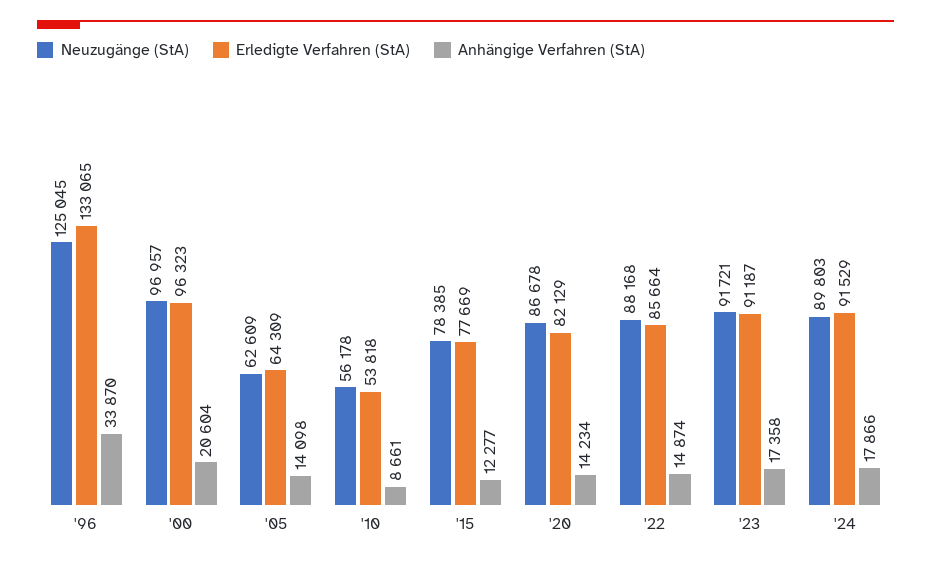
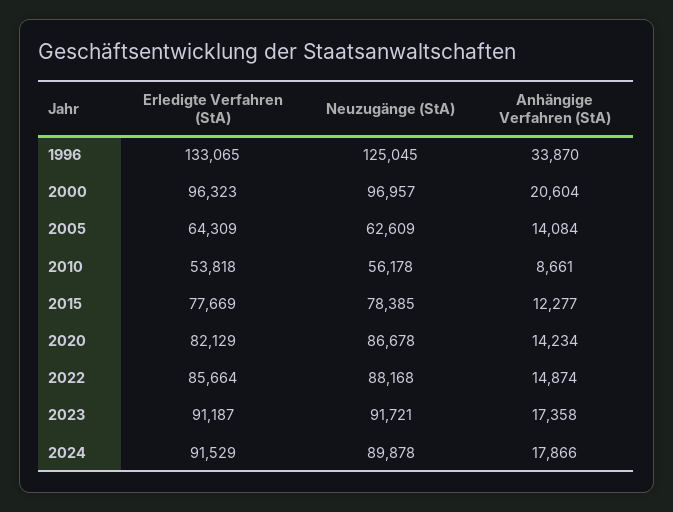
Anhängige Verfahren (StA), '05: 14098 -> 14084
Neuzugänge (StA), '24: 89803 -> 89878

